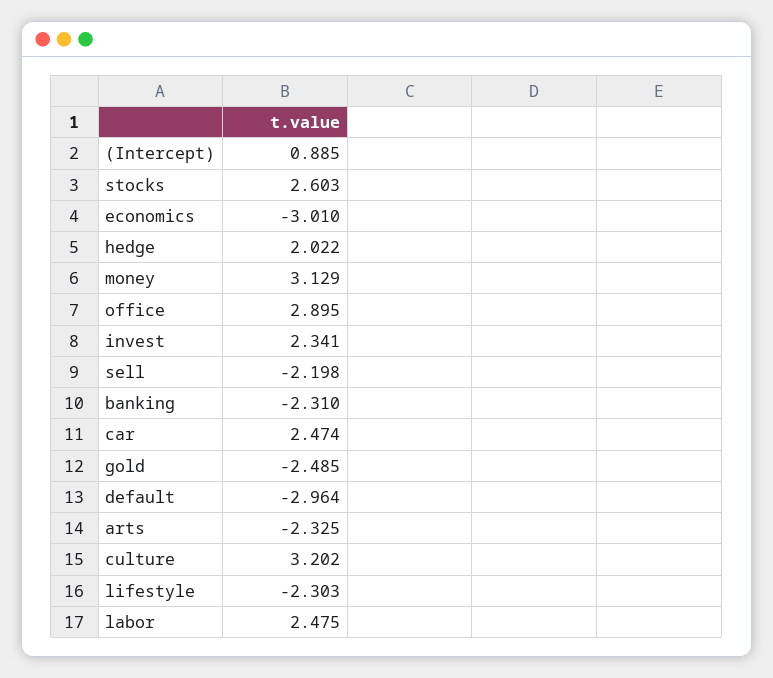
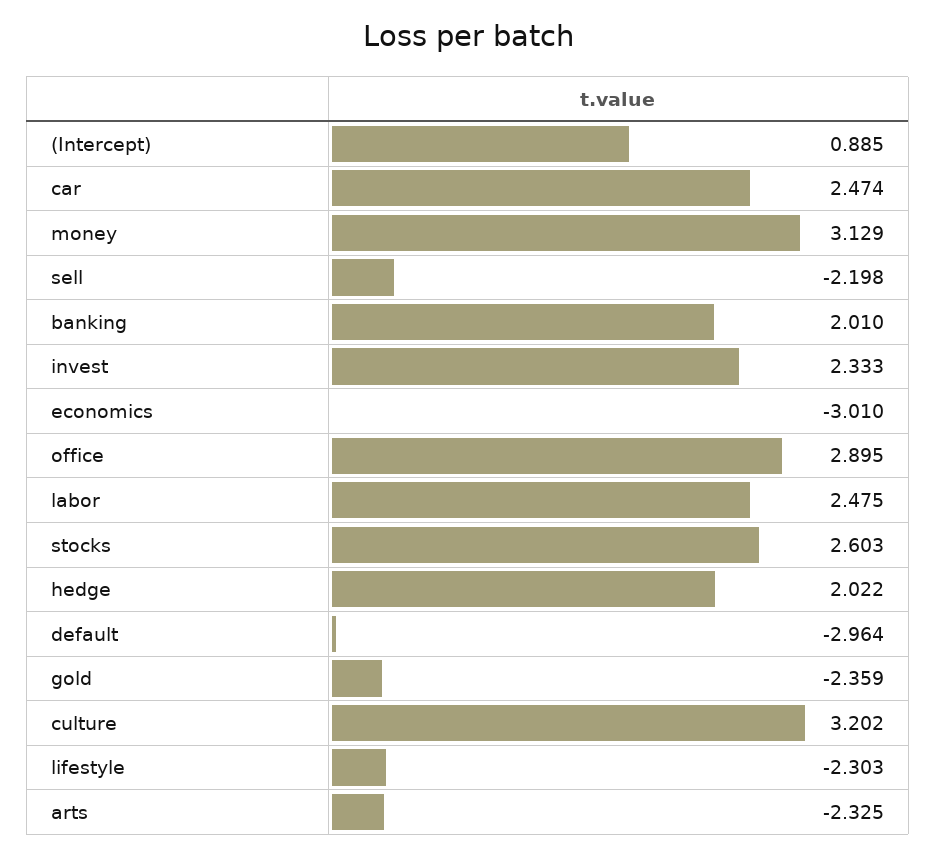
invest: 2.341 -> 2.333
banking: -2.31 -> 2.01
gold: -2.485 -> -2.359

